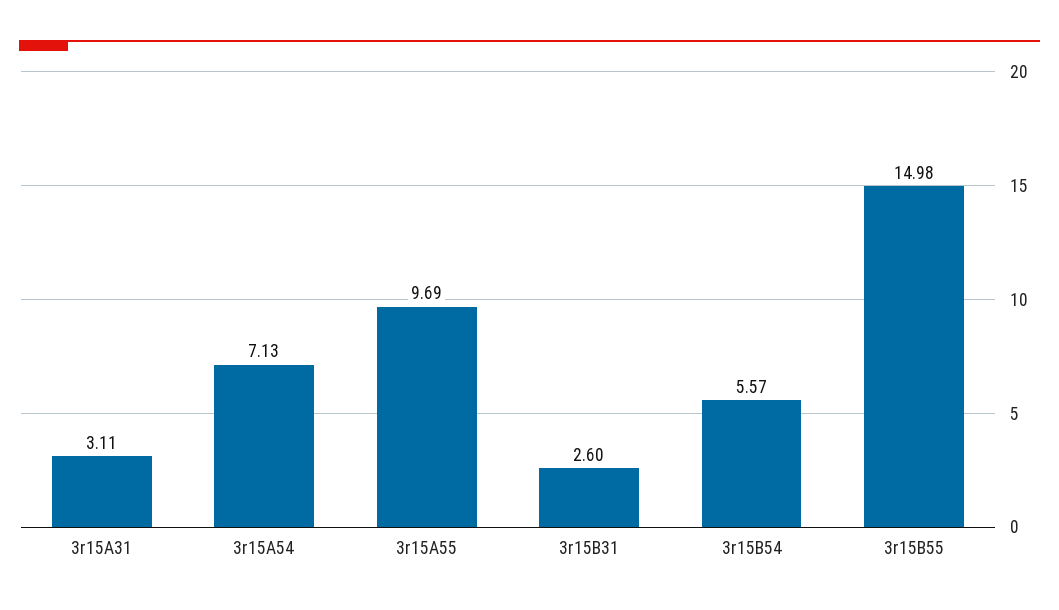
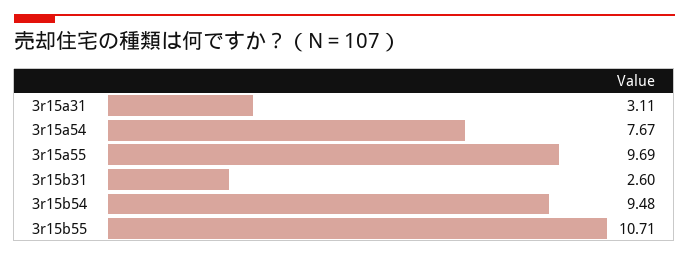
3r15A54: 7.13 -> 7.67
3r15B54: 5.57 -> 9.48
3r15B55: 14.98 -> 10.71

